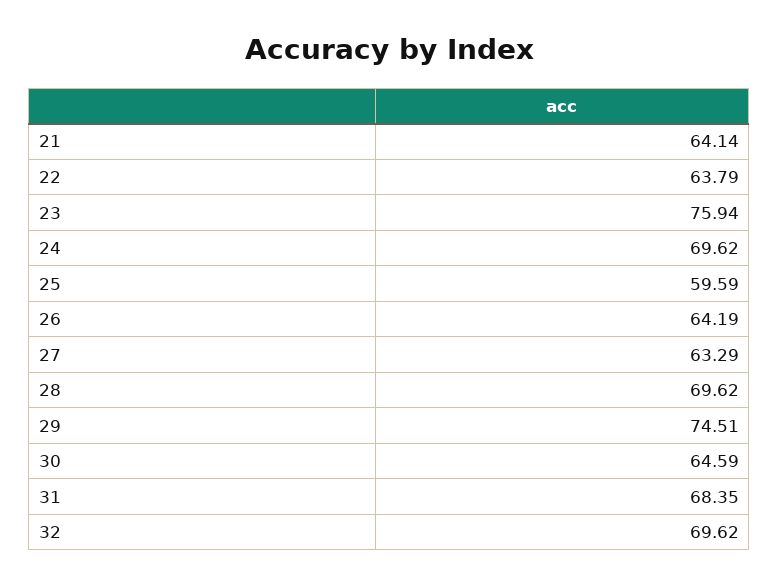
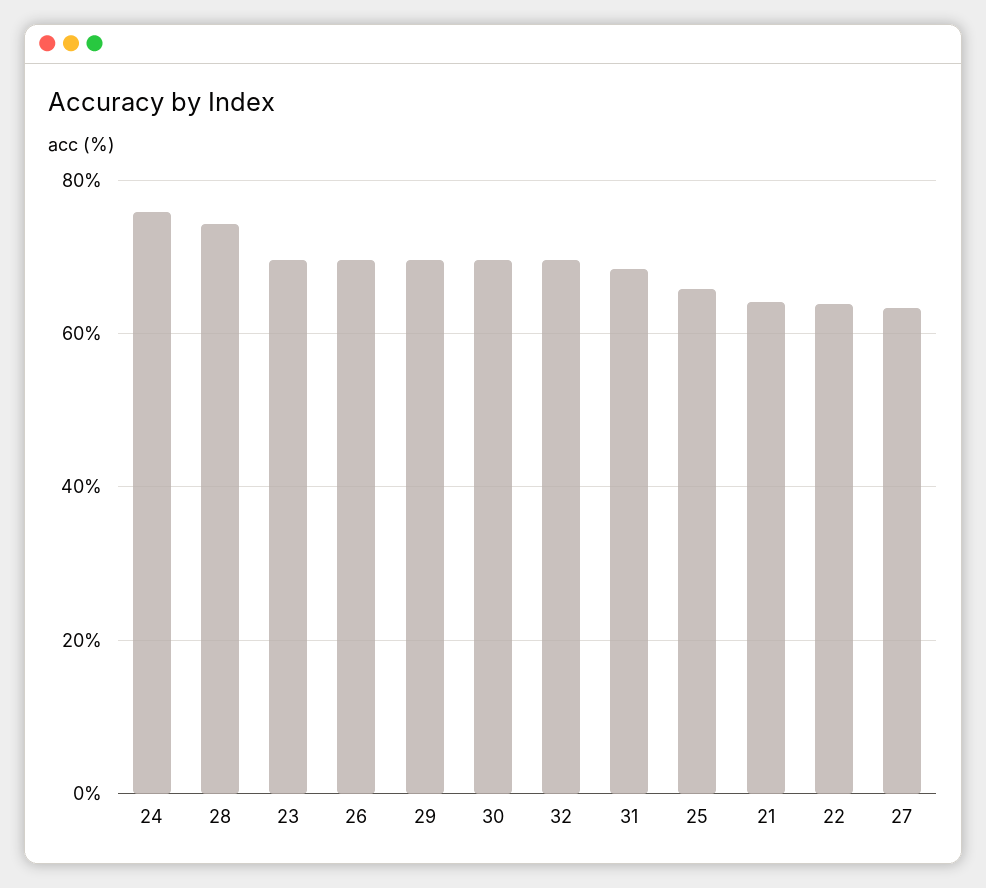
23: 75.94 -> 70
24: 69.62 -> 76
25: 59.59 -> 66
26: 64.19 -> 70
28: 69.62 -> 74
29: 74.51 -> 70
30: 64.59 -> 70

